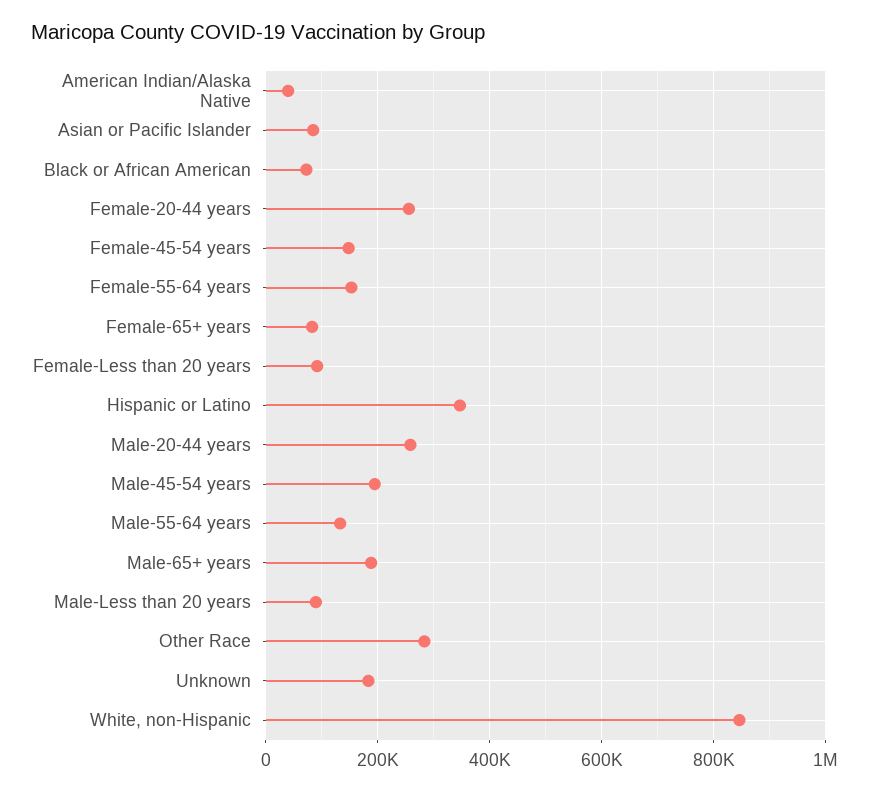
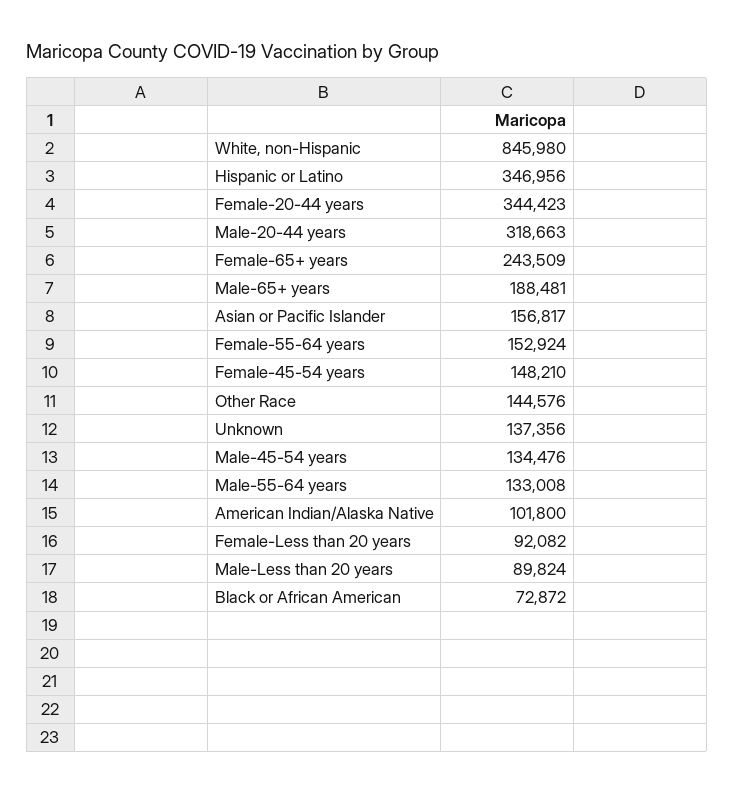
American Indian/Alaska Native: 40000 -> 101800
Asian or Pacific Islander: 80000 -> 156817
Female-20-44 years: 260000 -> 344423
Female-65+ years: 80000 -> 243509
Male-20-44 years: 260000 -> 318663
Male-45-54 years: 200000 -> 134476
Other Race: 280000 -> 144576
Unknown: 180000 -> 137356

